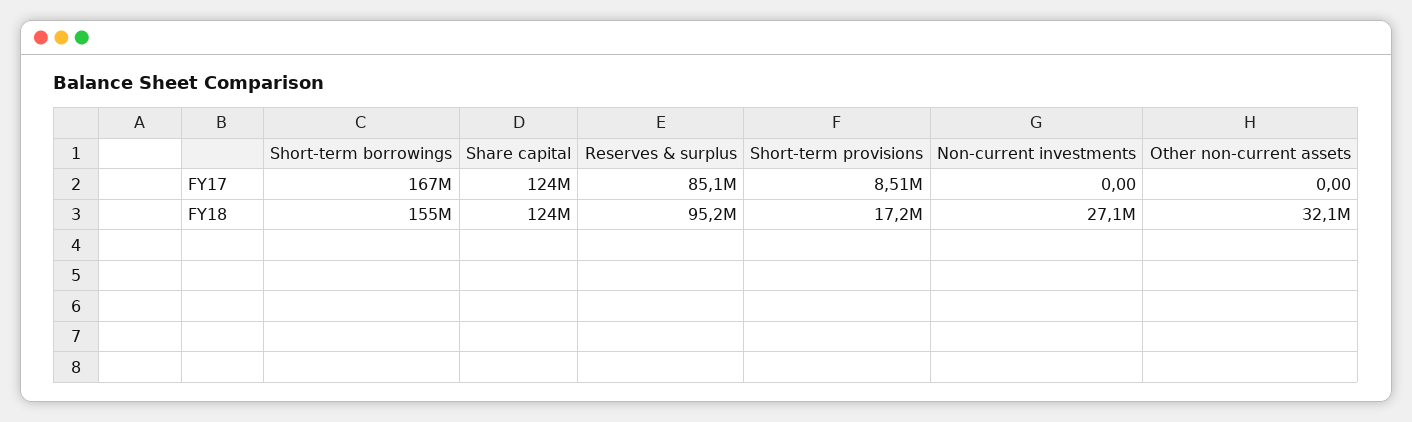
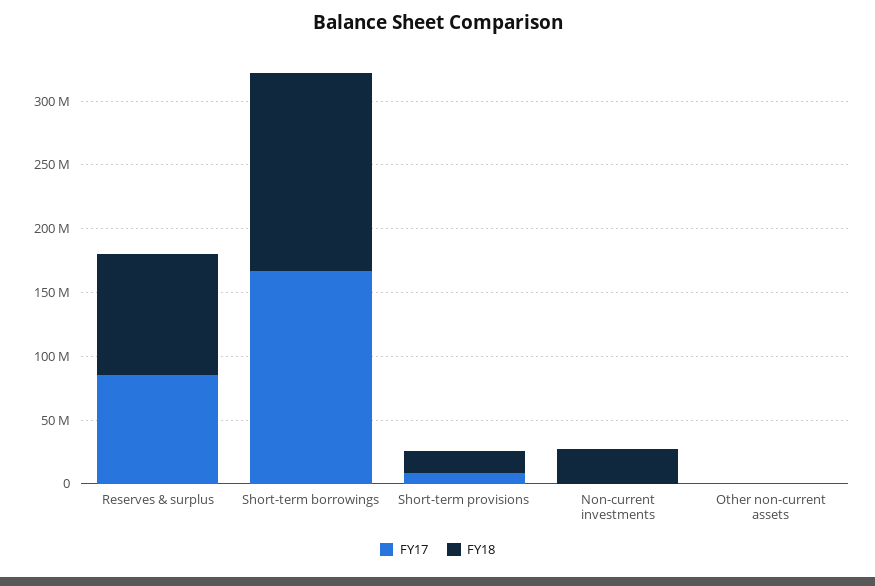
FY17, Share capital: 124000000 -> none
FY18, Share capital: 124000000 -> none
FY18, Other non-current assets: 32100000 -> 0

